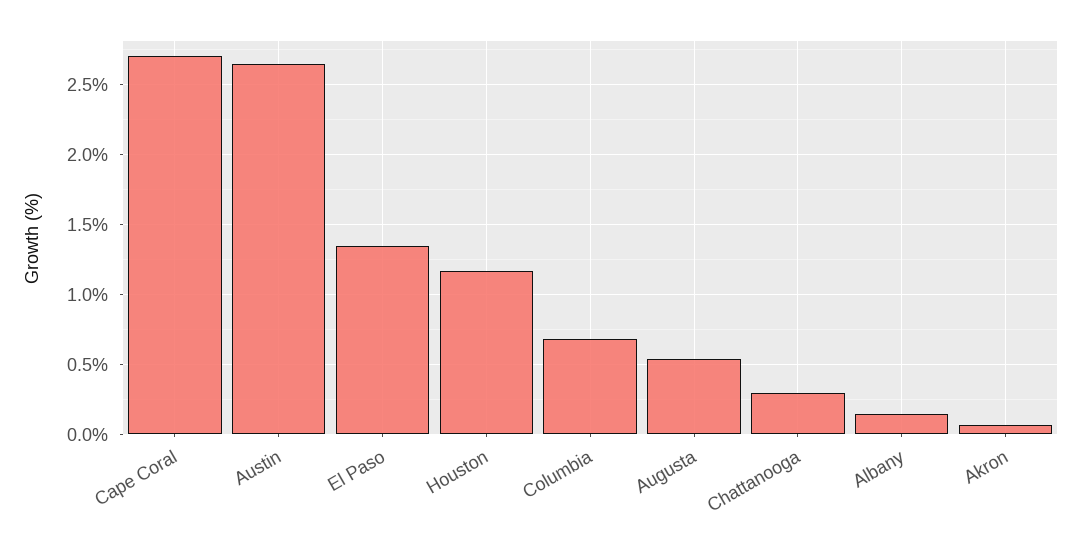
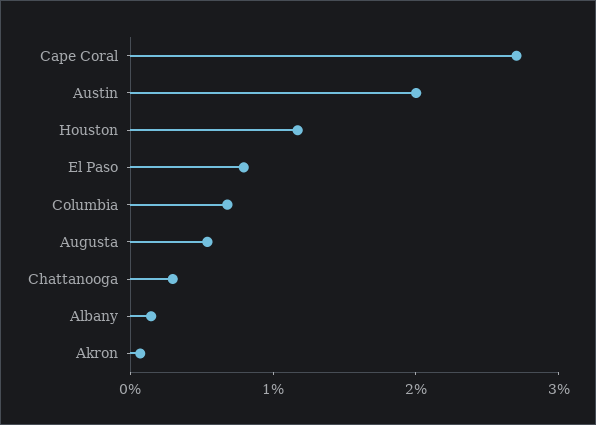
Austin: 2.65 -> 2
El Paso: 1.35 -> 0.8

